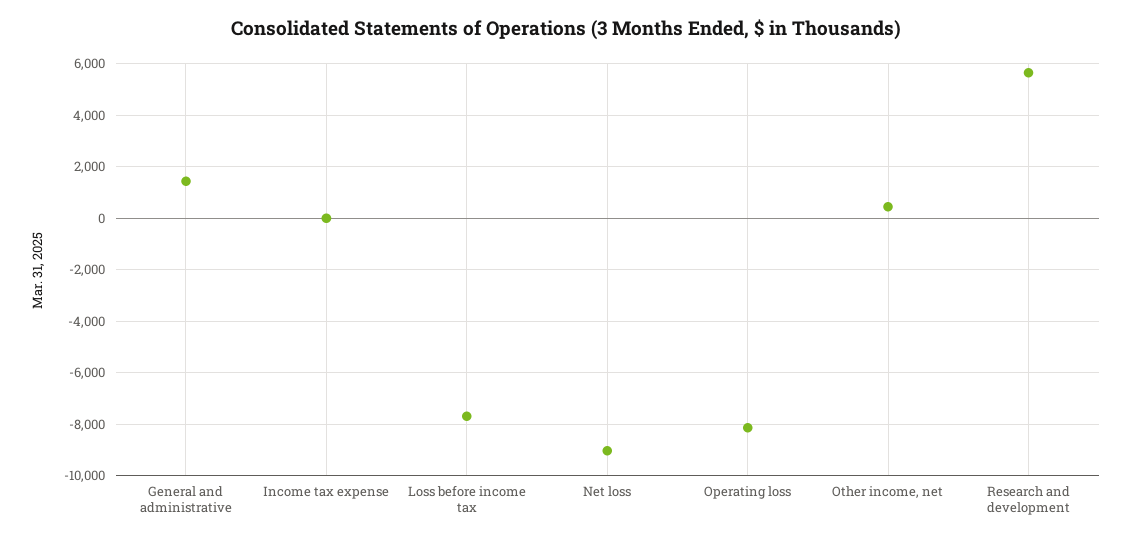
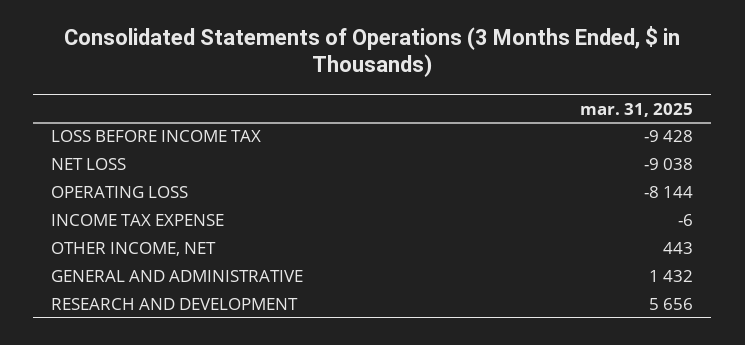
Loss before income tax: -7750 -> -9428

